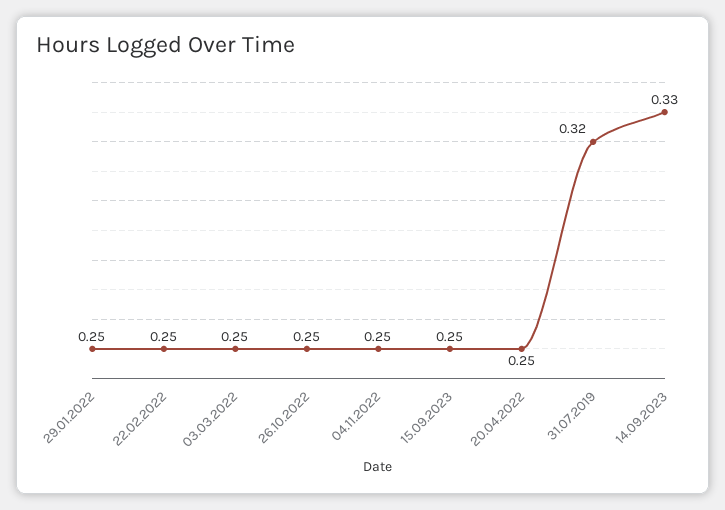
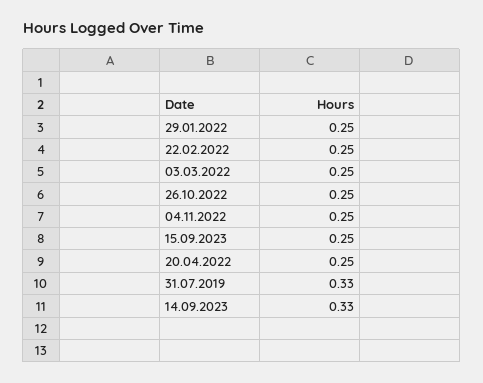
31.07.2019: 0.32 -> 0.33

